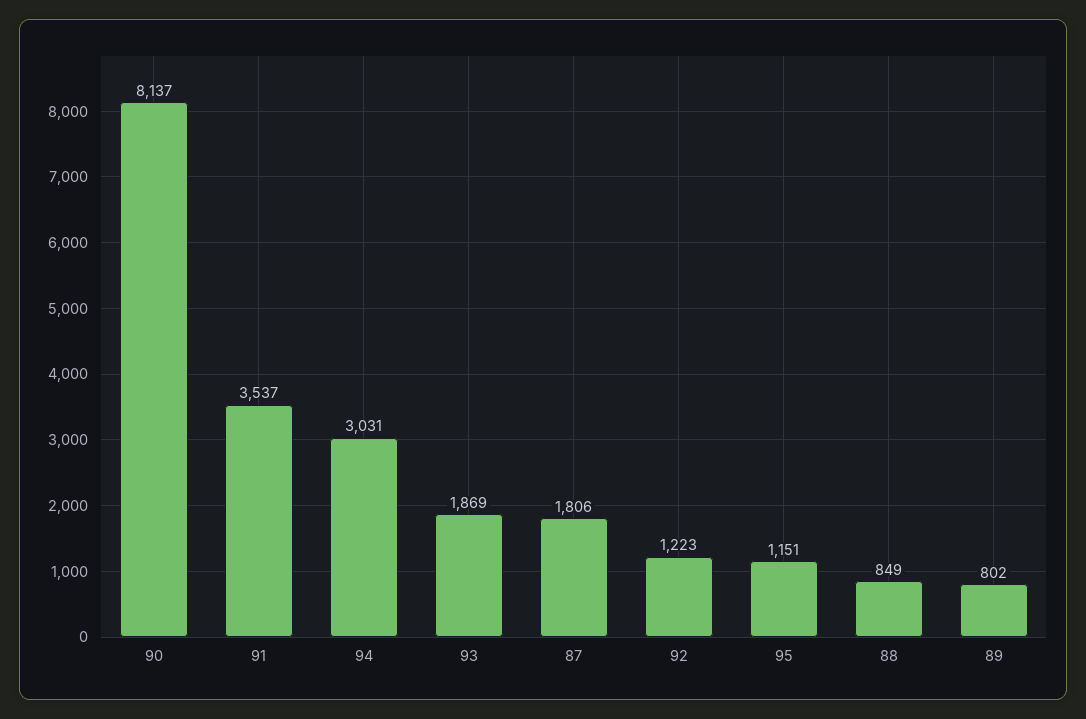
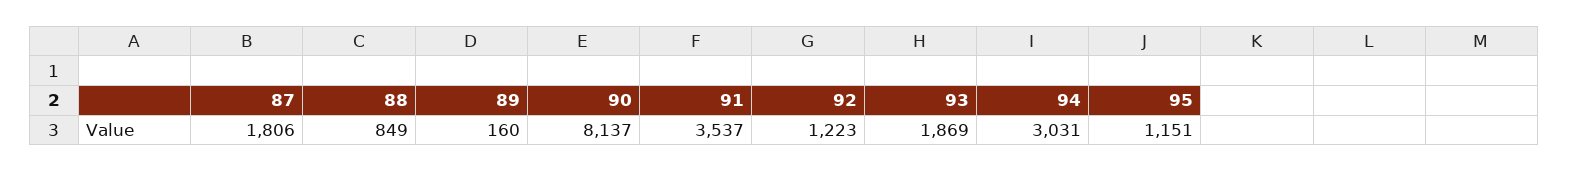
89: 802 -> 160

